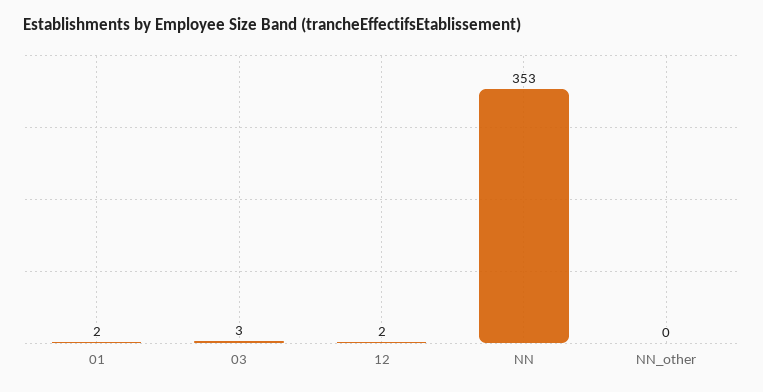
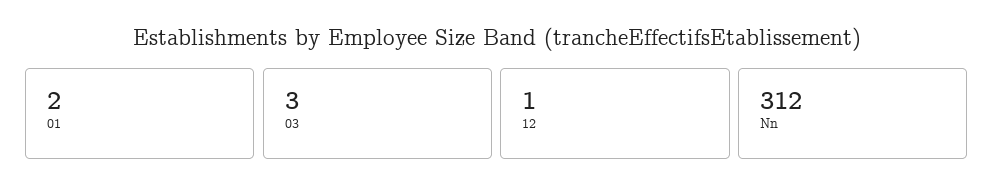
12: 2 -> 1
NN: 353 -> 312
NN_other: 0 -> none

